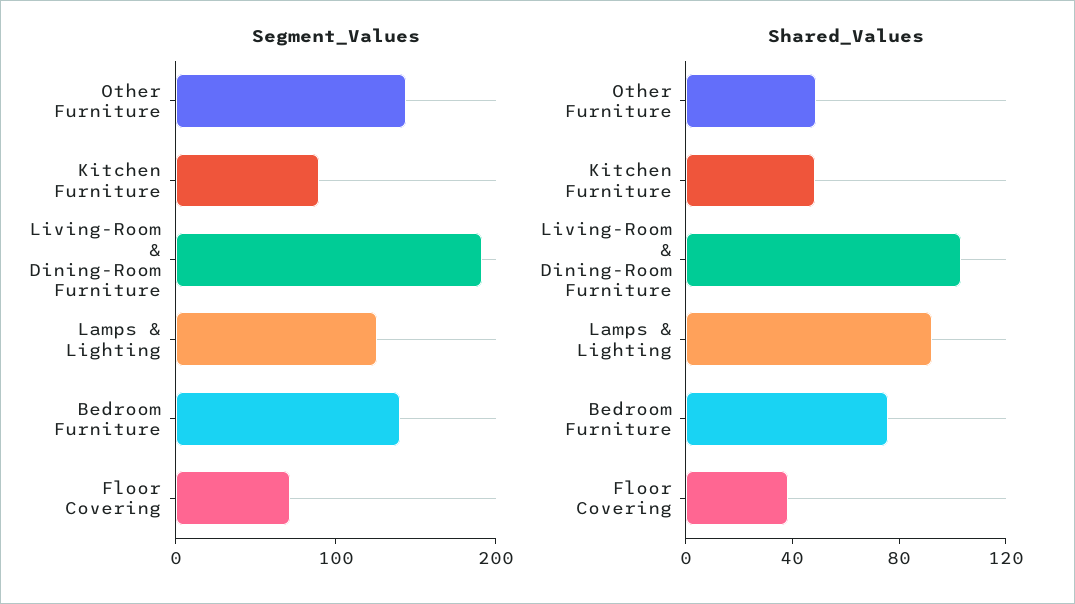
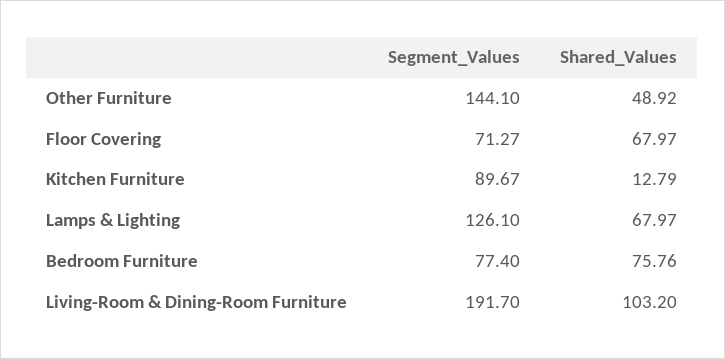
Segment_Values, Bedroom Furniture: 140 -> 77.4
Shared_Values, Kitchen Furniture: 50 -> 12.79
Shared_Values, Lamps & Lighting: 90 -> 67.97
Shared_Values, Floor Covering: 40 -> 67.97

